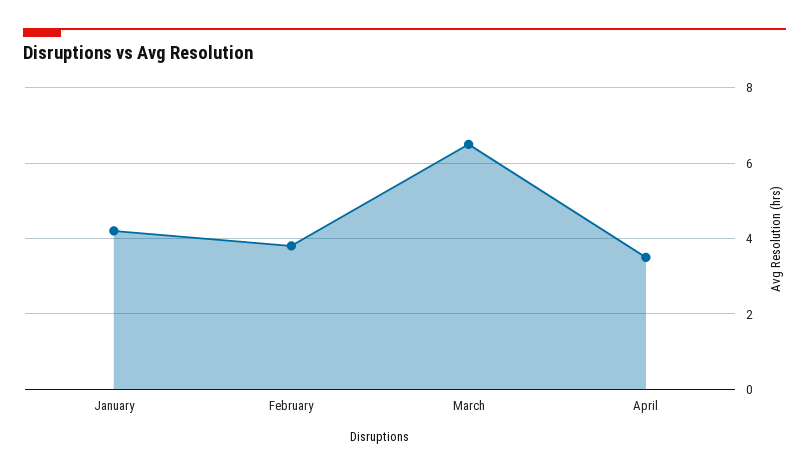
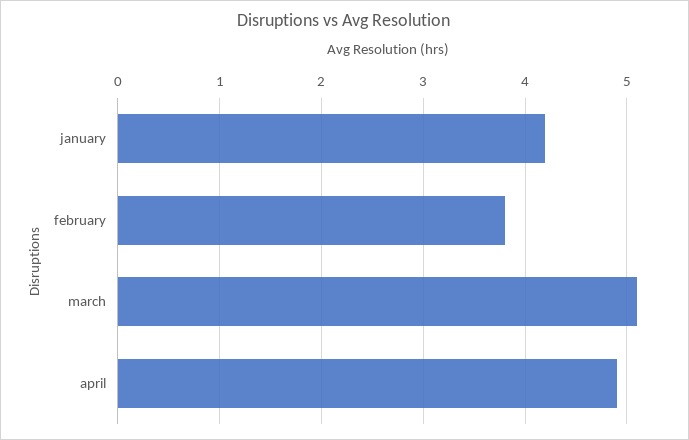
March: 6.5 -> 5.1
April: 3.5 -> 4.9

